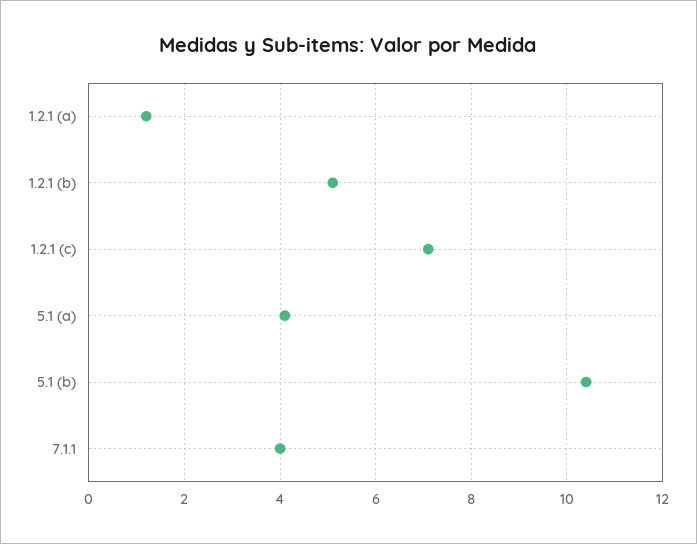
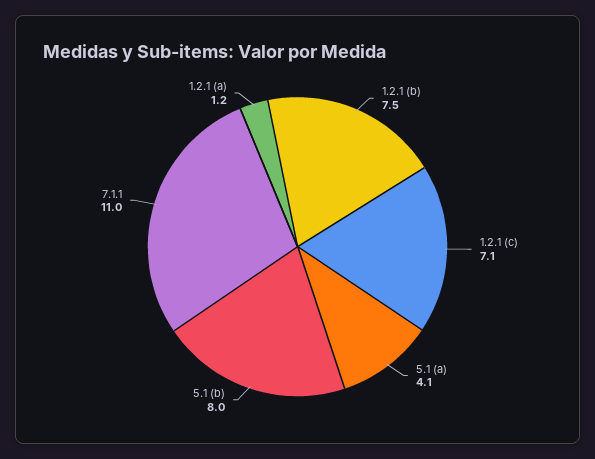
1.2.1 (b): 5 -> 7.5
5.1 (b): 10.5 -> 8
7.1.1: 4 -> 11

